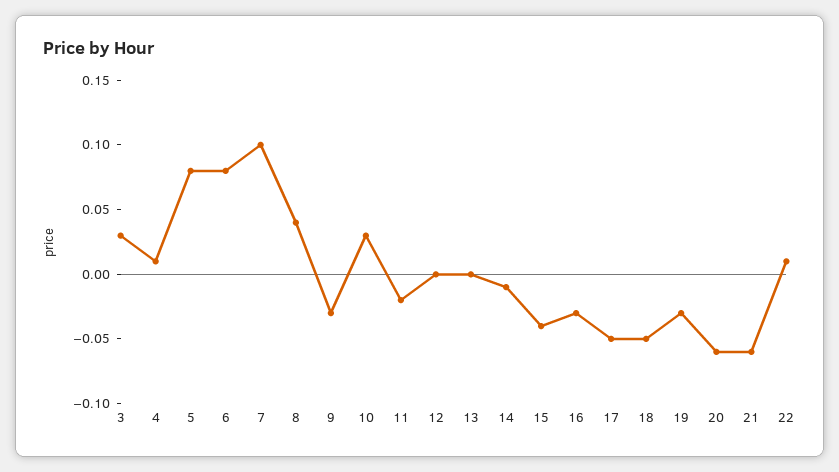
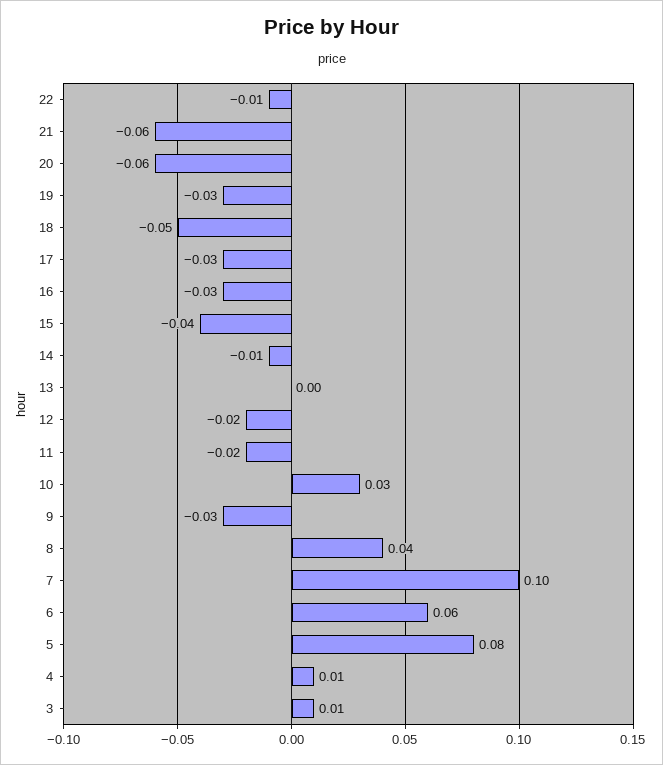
3: 0.03 -> 0.01
6: 0.08 -> 0.06
12: 0 -> -0.02
17: -0.05 -> -0.03
22: 0.01 -> -0.01

